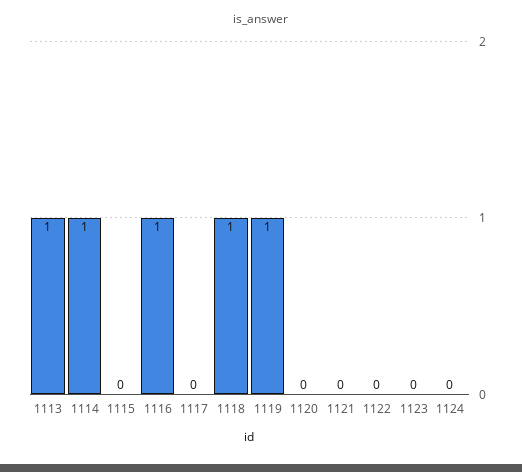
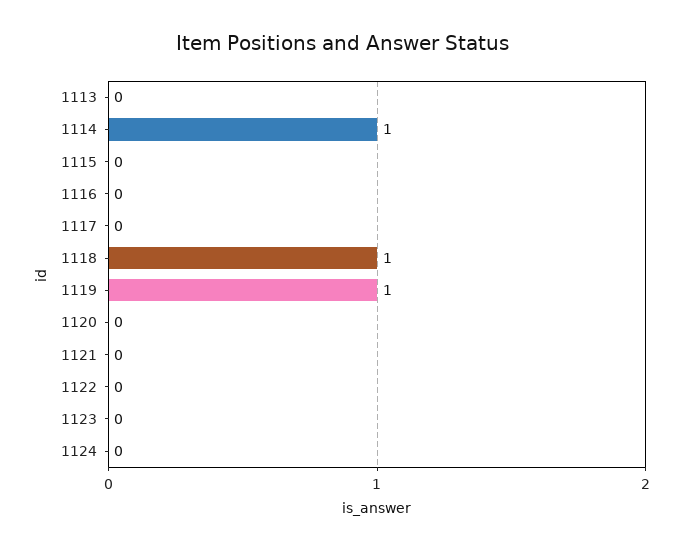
1113: 1 -> 0
1116: 1 -> 0

